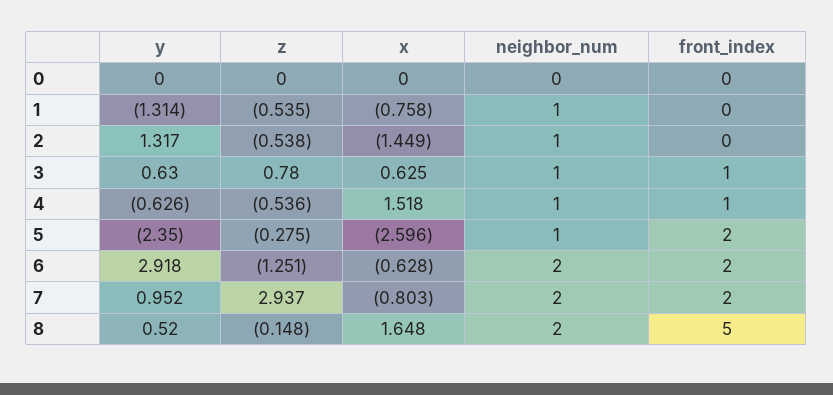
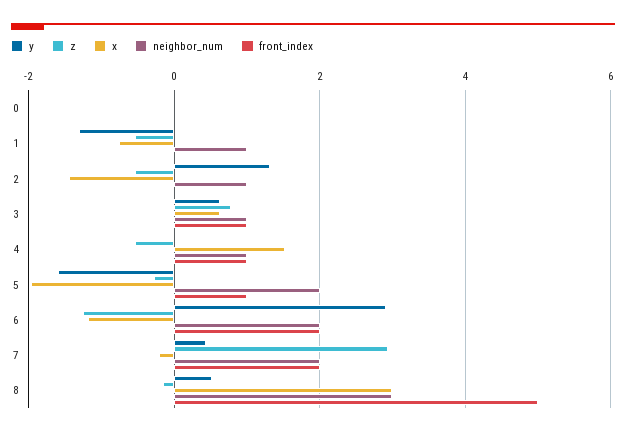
y, 4: -0.626 -> 0
y, 5: -2.35 -> -1.6
x, 5: -2.596 -> -2
neighbor_num, 5: 1 -> 2
front_index, 5: 2 -> 1
x, 6: -0.628 -> -1.2
y, 7: 0.952 -> 0.4
x, 7: -0.803 -> -0.2
x, 8: 1.648 -> 3
neighbor_num, 8: 2 -> 3

